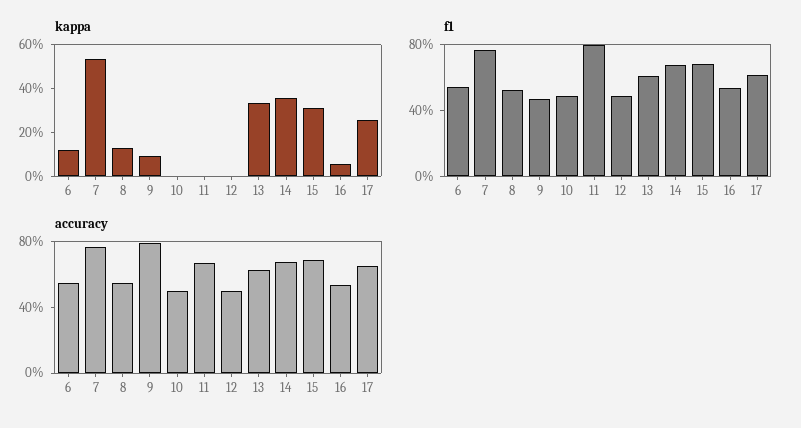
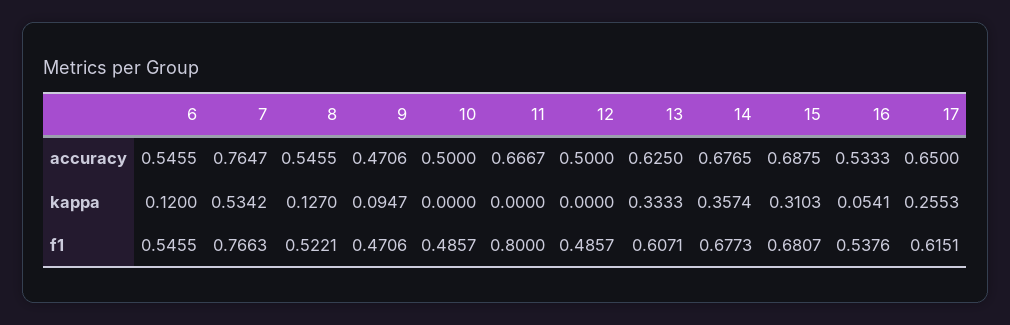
accuracy, 9: 0.8 -> 0.4706

